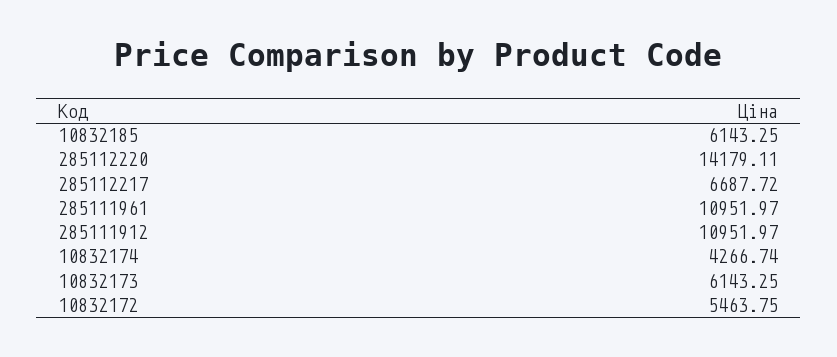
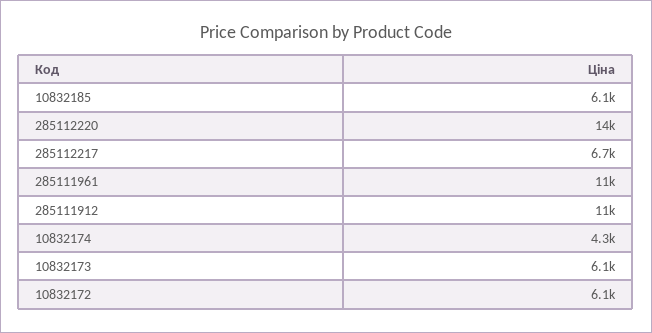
10832172: 5463.75 -> 6100

